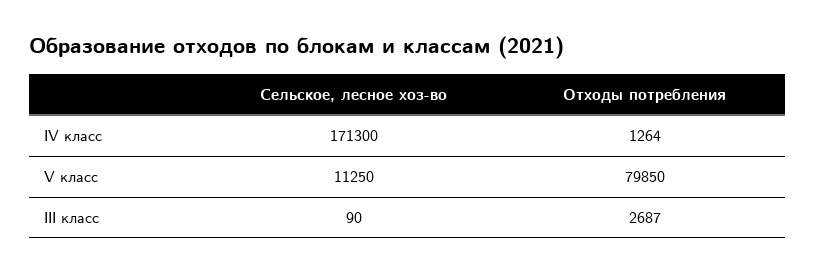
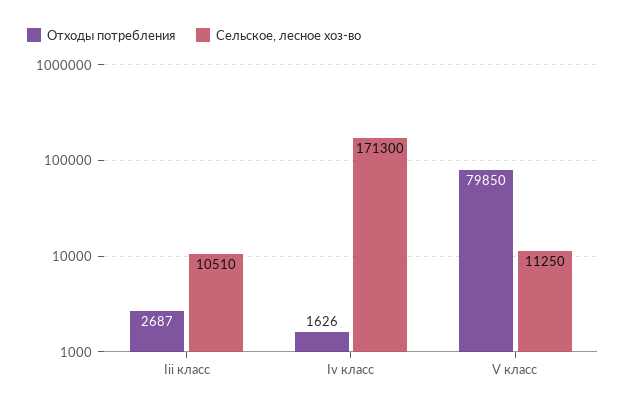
Отходы потребления, IV класс: 1264 -> 1626
Сельское, лесное хоз-во, III класс: 90 -> 10510

